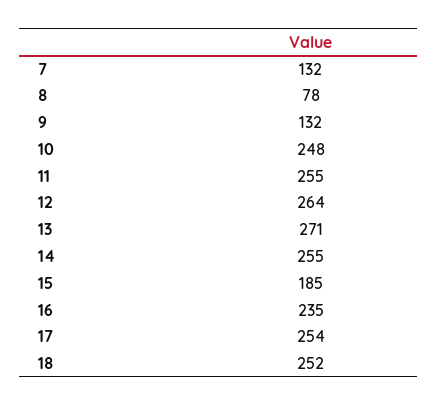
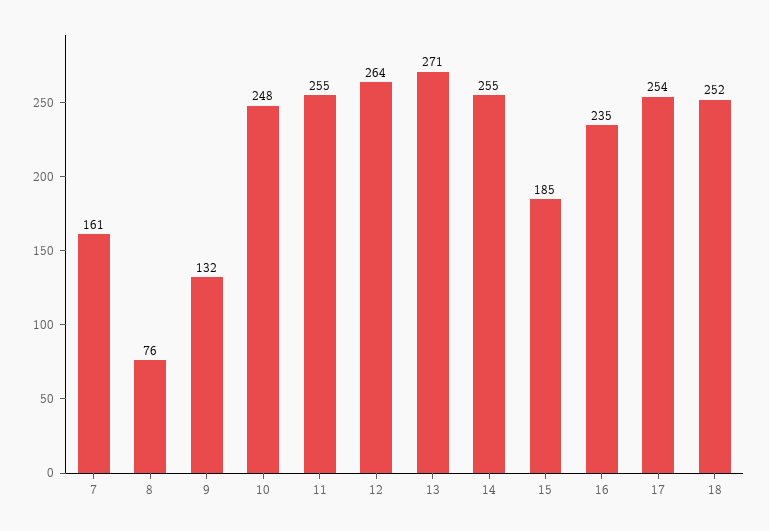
7: 132 -> 161
8: 78 -> 76

